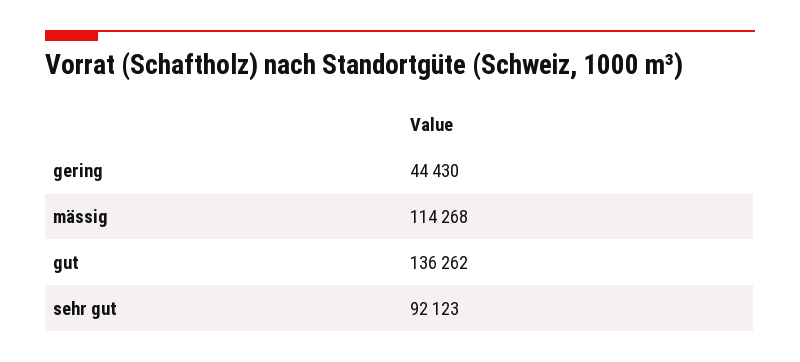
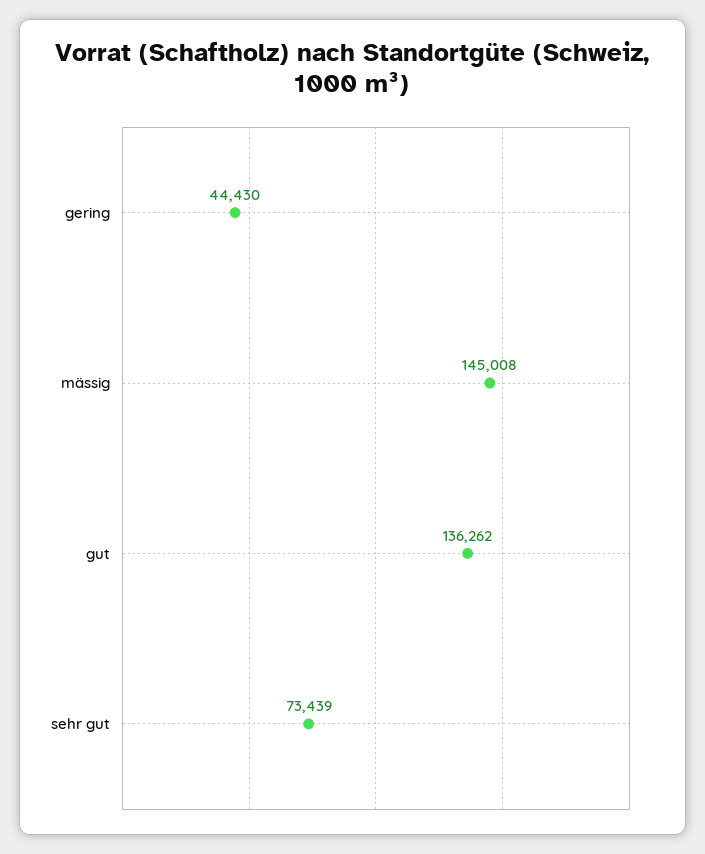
mässig: 114268 -> 145008
sehr gut: 92123 -> 73439

